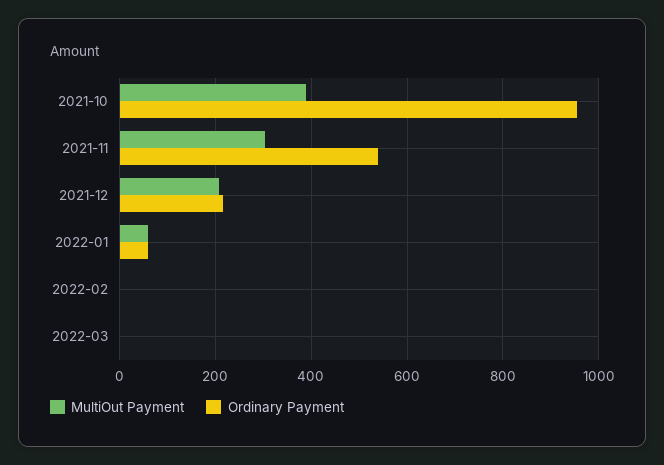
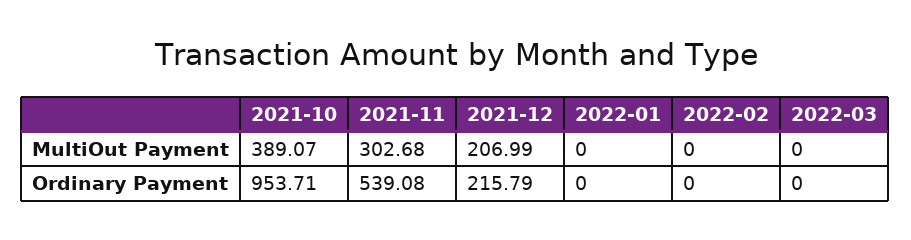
MultiOut Payment, 2022-01: 60 -> 0
Ordinary Payment, 2022-01: 60 -> 0

